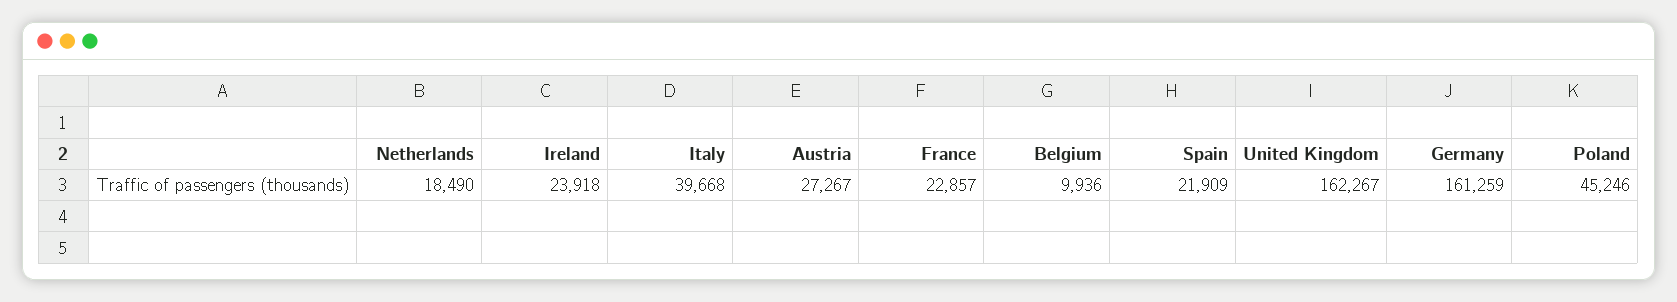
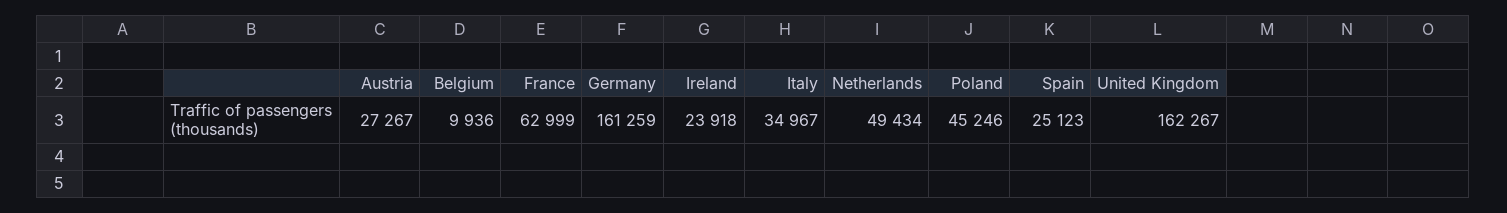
Netherlands: 18490 -> 49434
Italy: 39668 -> 34967
France: 22857 -> 62999
Spain: 21909 -> 25123

